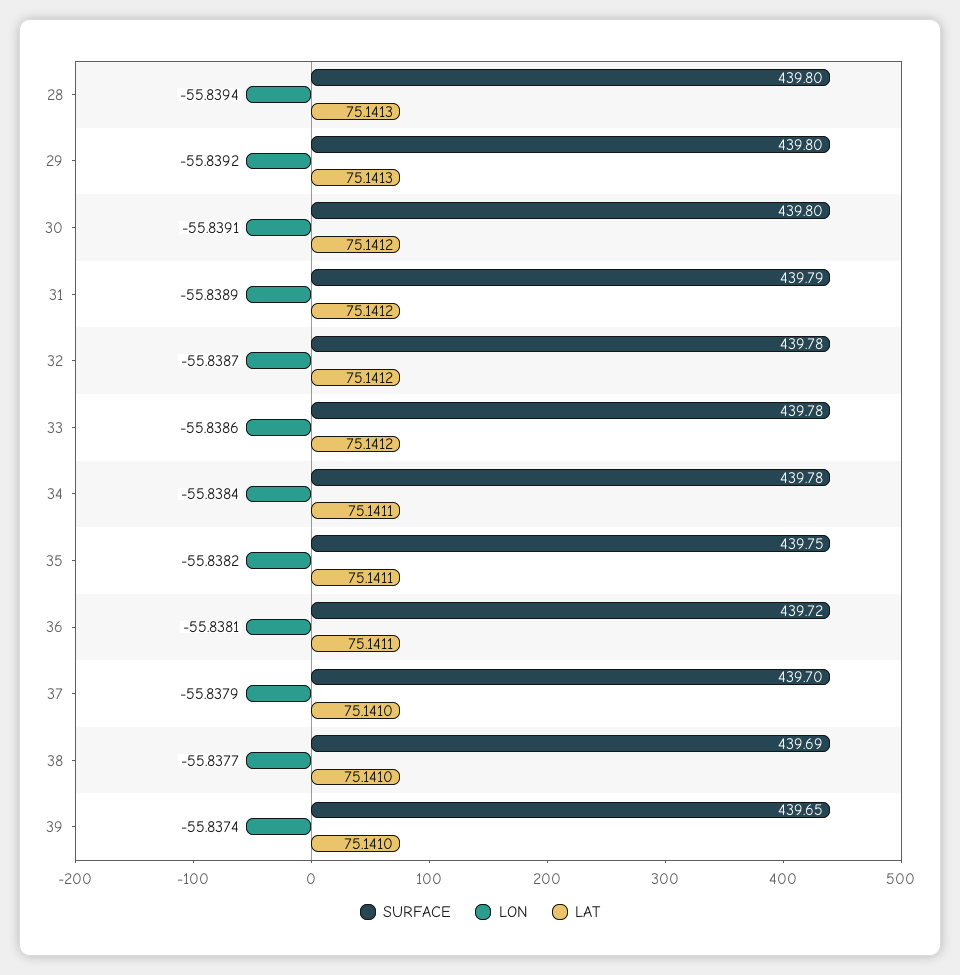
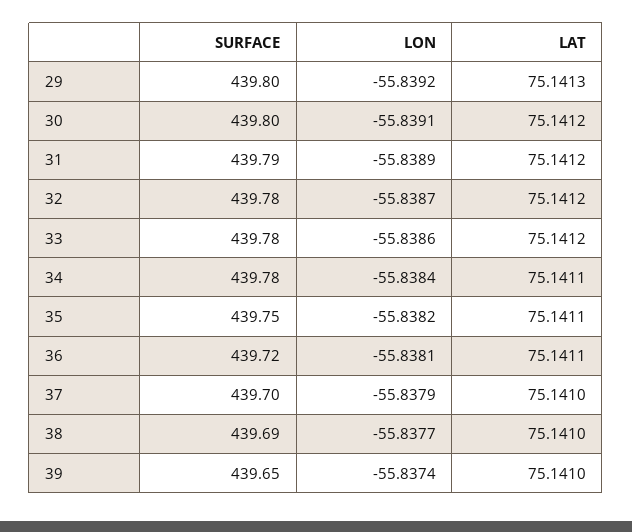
SURFACE, 28: 439.8 -> none
LON, 28: -55.8394 -> none
LAT, 28: 75.1413 -> none

